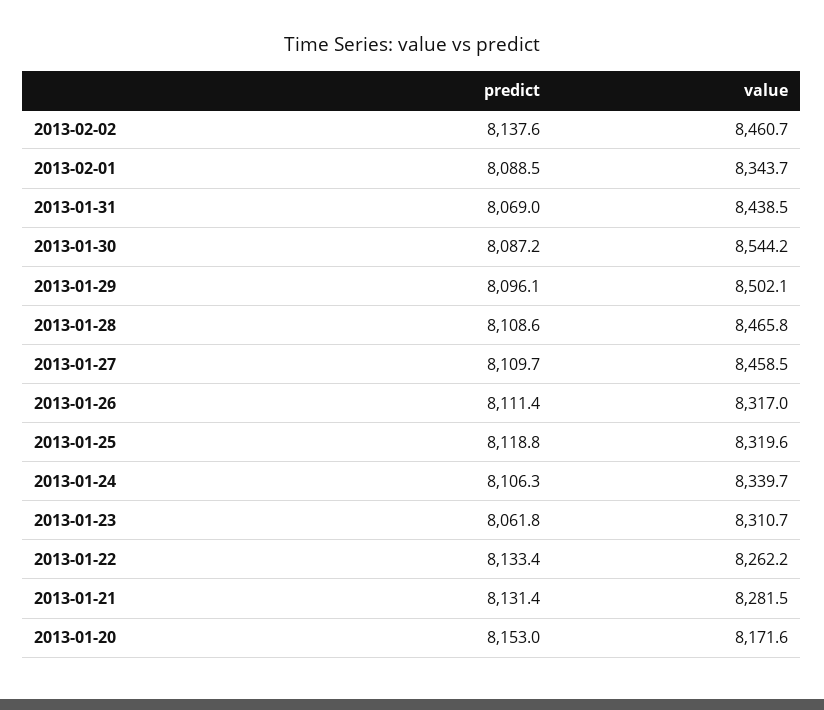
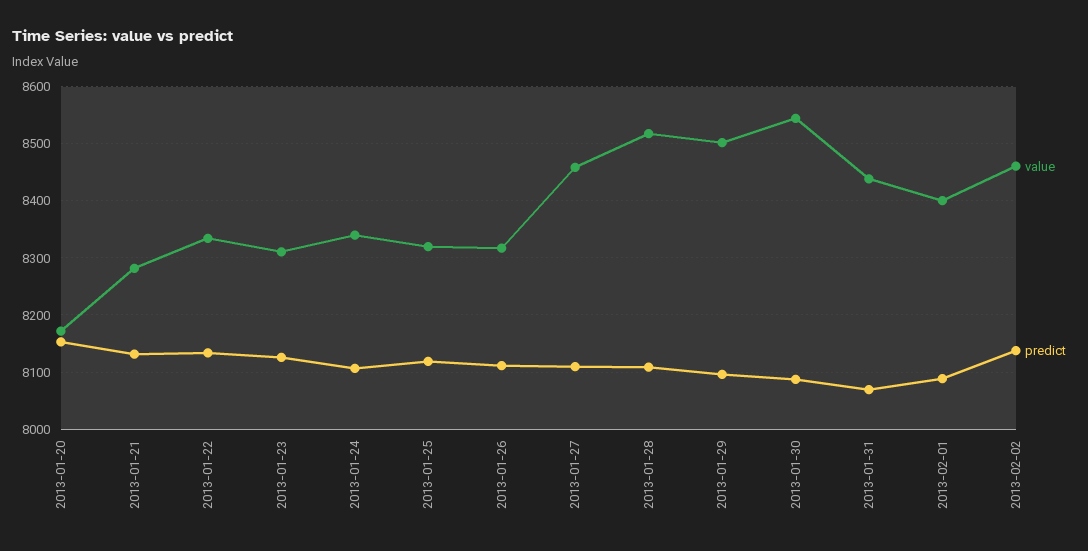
value, 2013-02-01: 8343.7 -> 8400
value, 2013-01-28: 8465.8 -> 8520
predict, 2013-01-23: 8061.8 -> 8120
value, 2013-01-22: 8262.2 -> 8340

